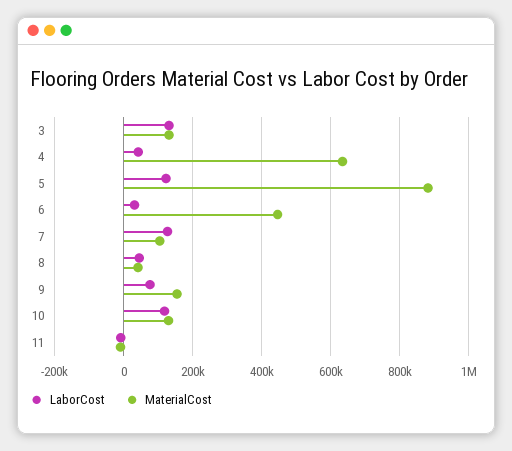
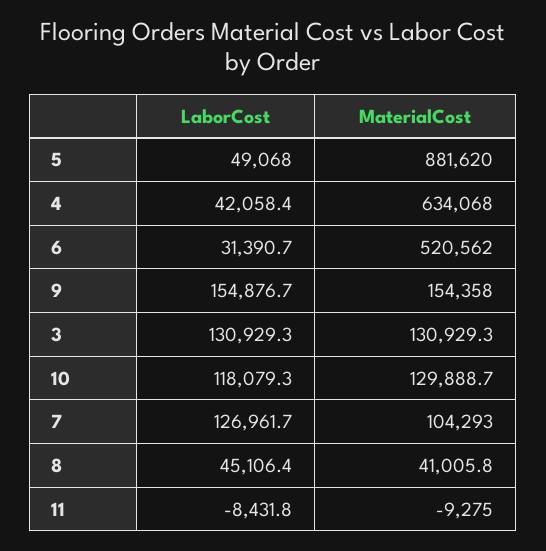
LaborCost, 5: 120000 -> 49068
MaterialCost, 6: 440000 -> 520562
LaborCost, 9: 80000 -> 154876.7

